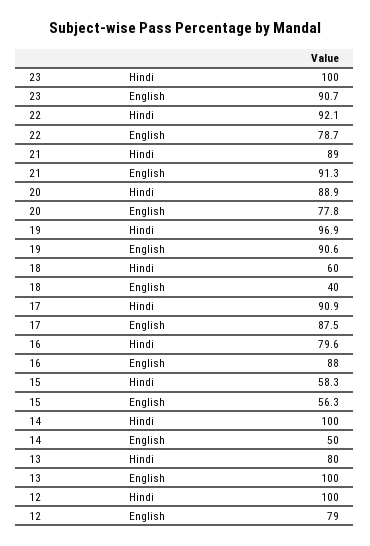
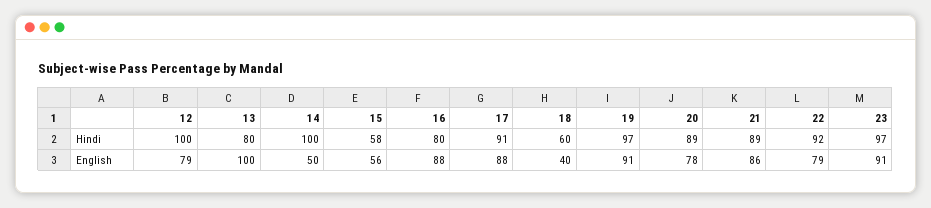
23, Hindi: 100 -> 97
21, English: 91.3 -> 86

